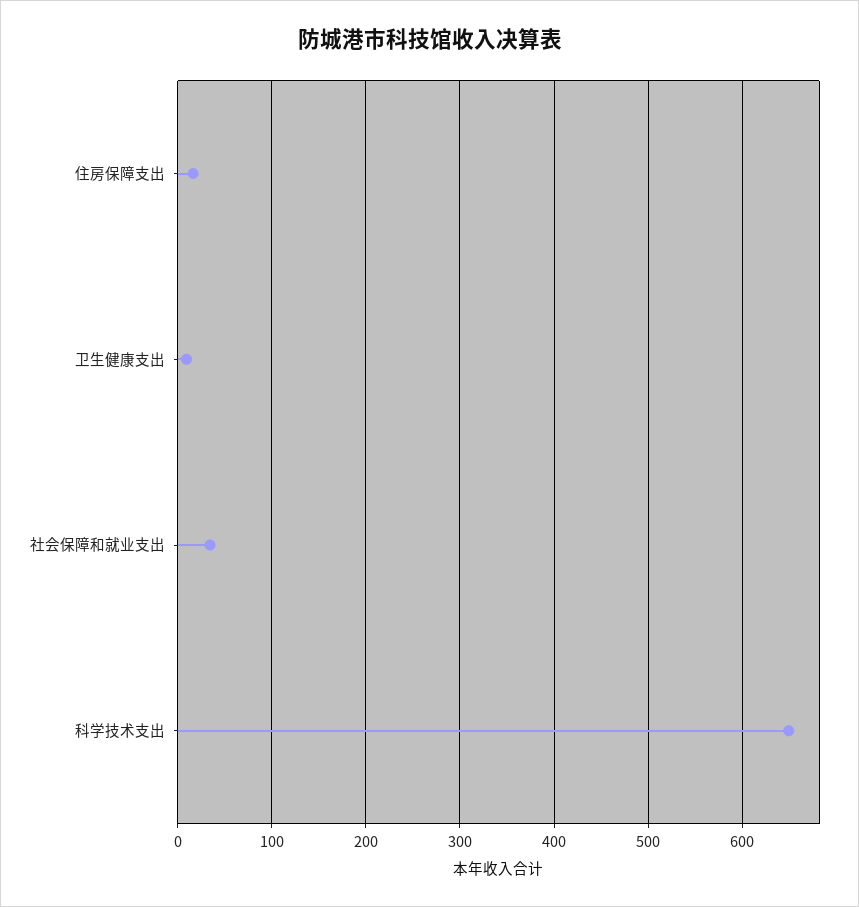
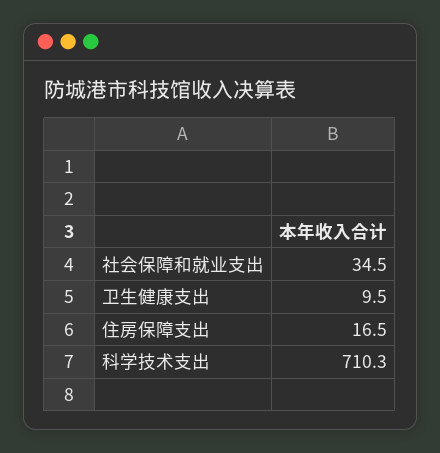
科学技术支出: 650 -> 710.3

